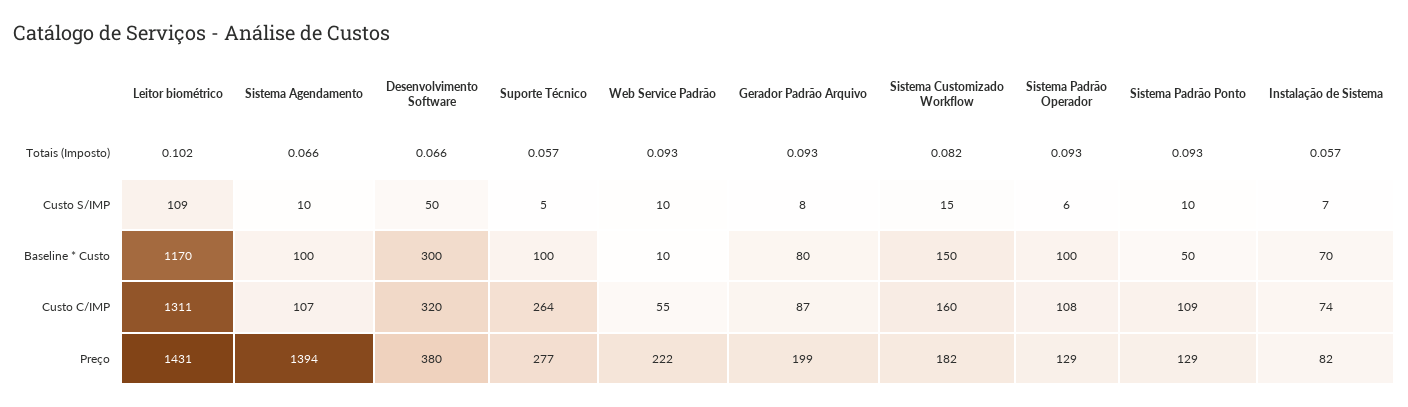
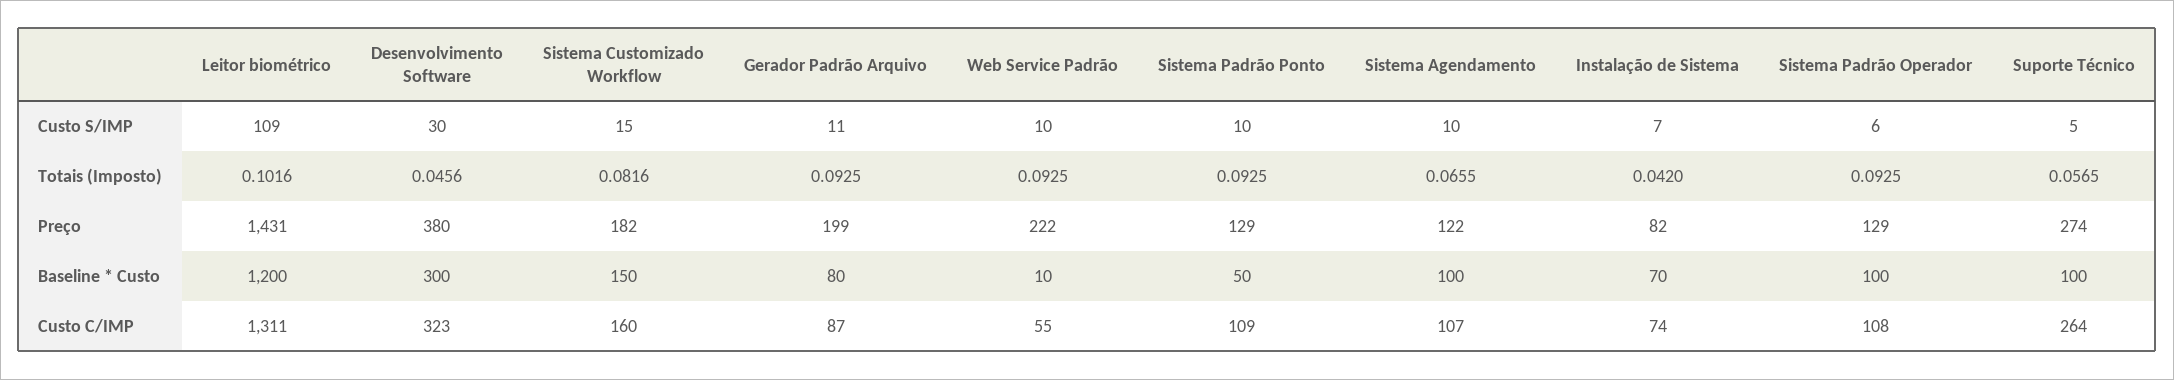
Desenvolvimento Software, Totais (Imposto): 0.066 -> 0.0456
Instalação de Sistema, Totais (Imposto): 0.057 -> 0.042
Desenvolvimento Software, Custo S/IMP: 50 -> 30
Gerador Padrão Arquivo, Custo S/IMP: 8 -> 11
Leitor biométrico, Baseline * Custo: 1170 -> 1200
Desenvolvimento Software, Custo C/IMP: 320 -> 323
Sistema Agendamento, Preço: 1394 -> 122
Suporte Técnico, Preço: 277 -> 274

